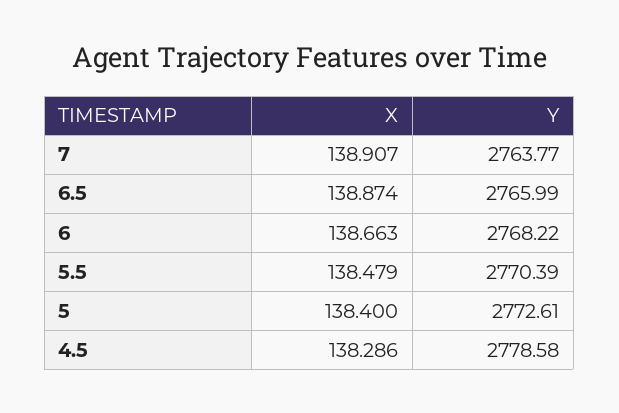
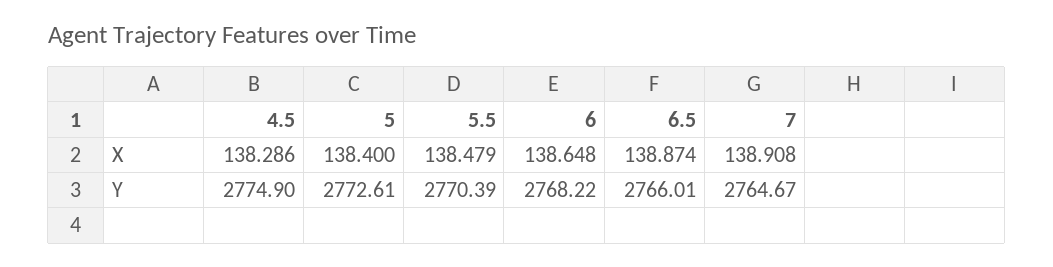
X, 7: 138.907 -> 138.908
Y, 7: 2763.77 -> 2764.67
Y, 6.5: 2765.99 -> 2766.01
X, 6: 138.663 -> 138.648
Y, 4.5: 2778.58 -> 2774.9

